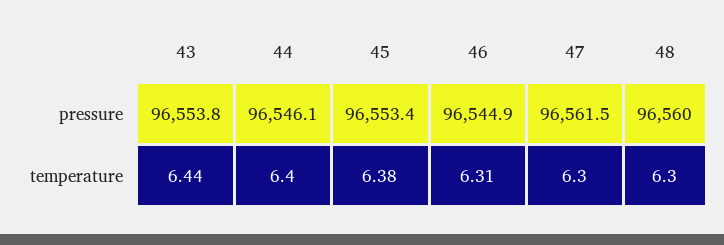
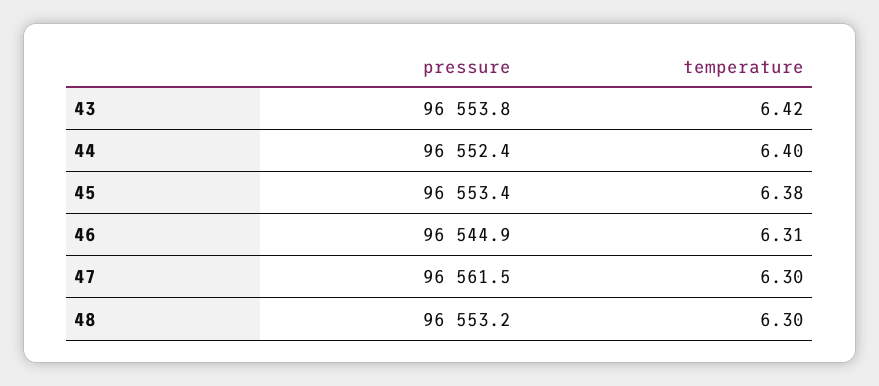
44, pressure: 96546.1 -> 96552.4
48, pressure: 96560 -> 96553.2
43, temperature: 6.44 -> 6.42

